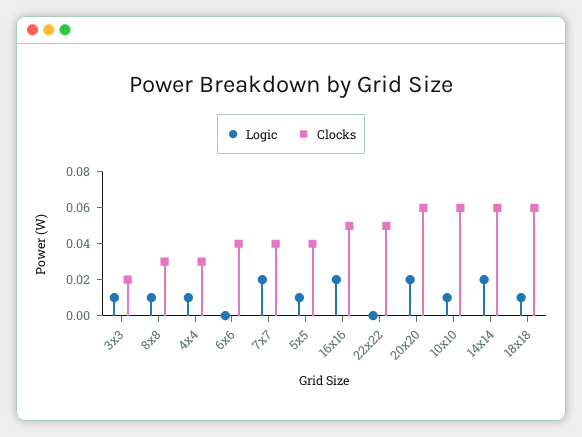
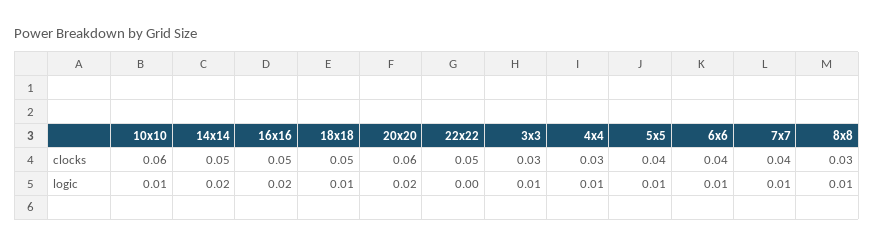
Clocks, 3x3: 0.02 -> 0.03
Logic, 6x6: 0 -> 0.01
Logic, 7x7: 0.02 -> 0.01
Clocks, 14x14: 0.06 -> 0.05
Clocks, 18x18: 0.06 -> 0.05

